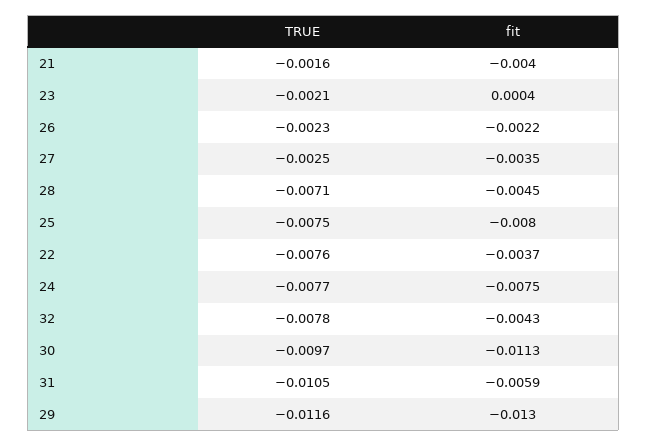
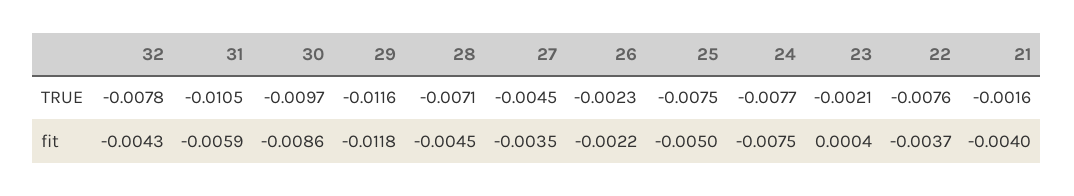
TRUE, 27: -0.0025 -> -0.0045
fit, 25: -0.008 -> -0.005
fit, 30: -0.0113 -> -0.0086
fit, 29: -0.013 -> -0.0118

